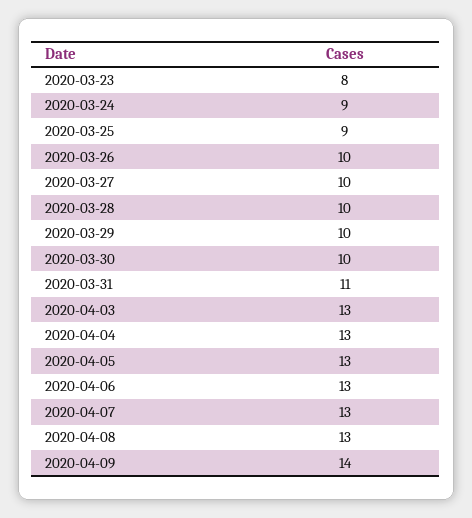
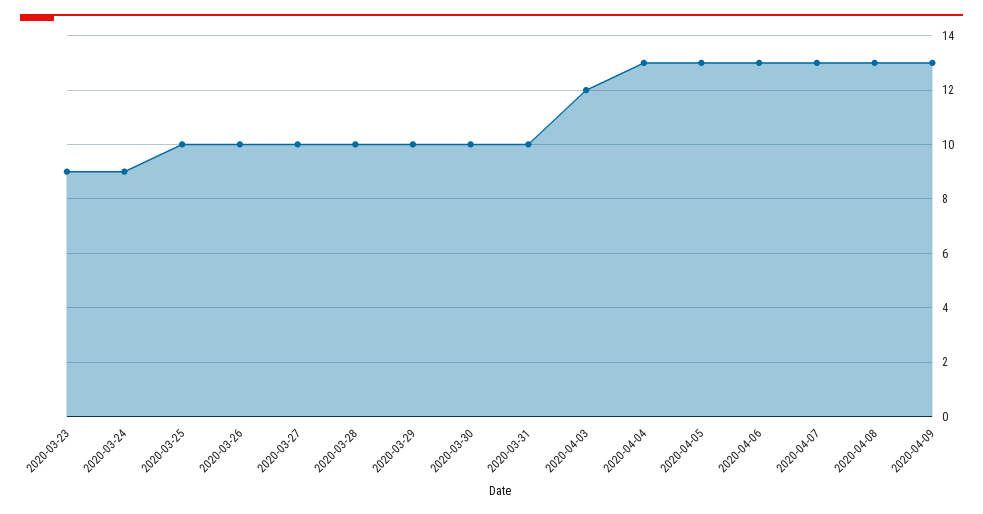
2020-03-23: 8 -> 9
2020-03-25: 9 -> 10
2020-03-31: 11 -> 10
2020-04-03: 13 -> 12
2020-04-09: 14 -> 13

